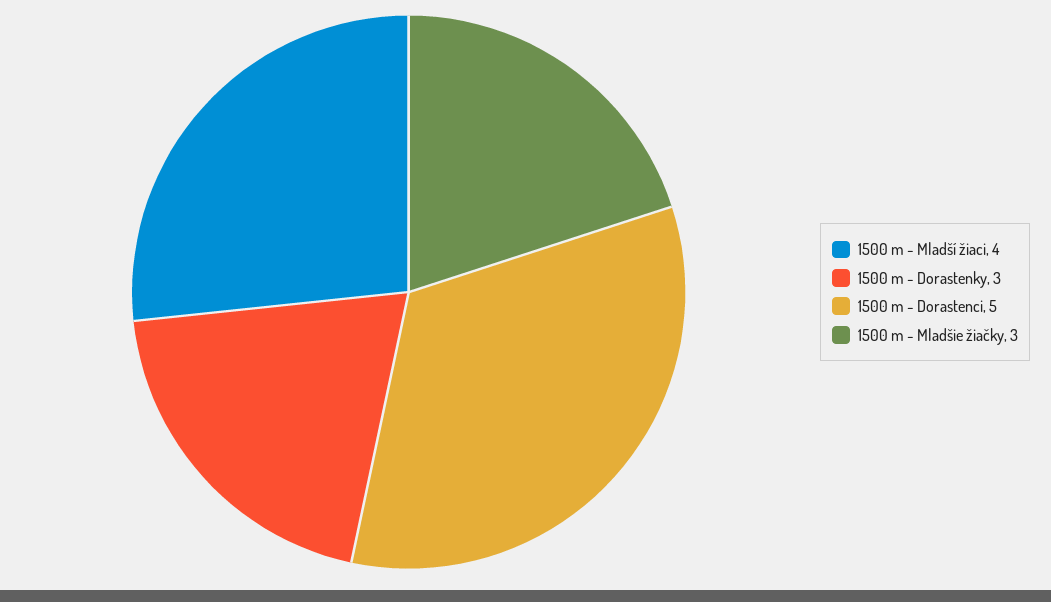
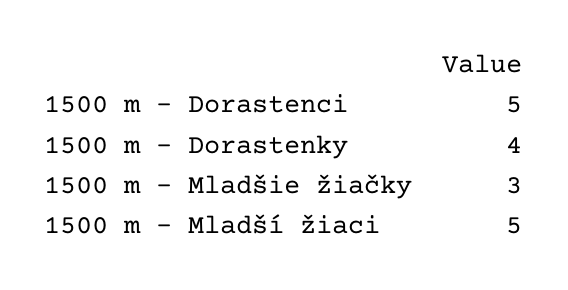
1500 m - Mladší žiaci: 4 -> 5
1500 m - Dorastenky: 3 -> 4

